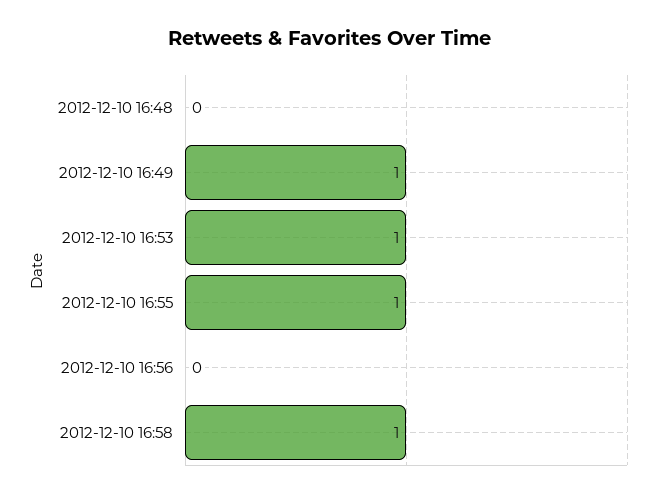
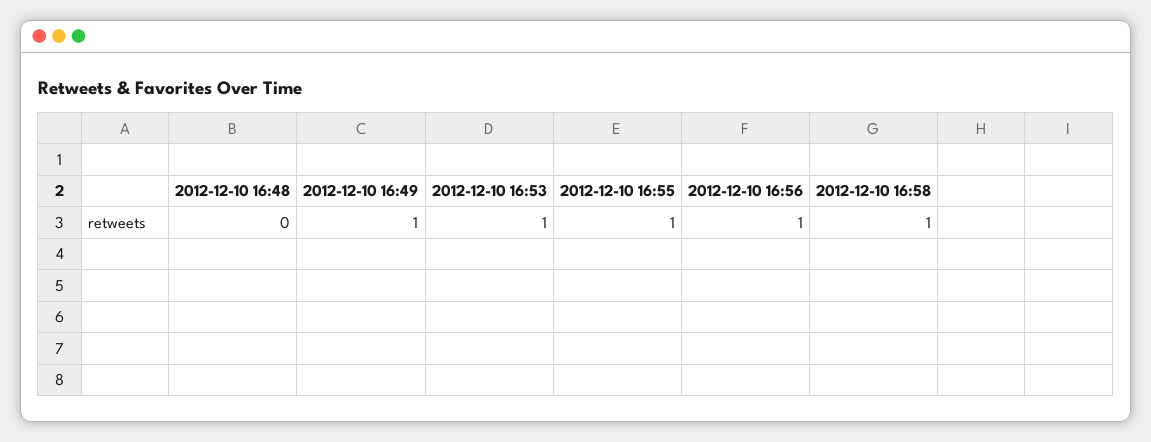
2012-12-10 16:56: 0 -> 1

